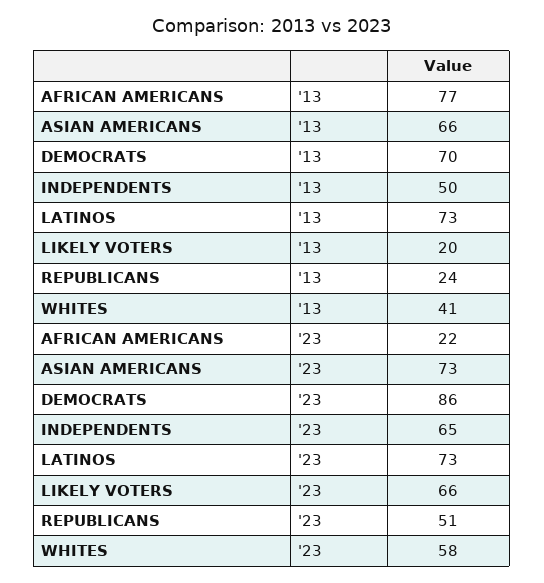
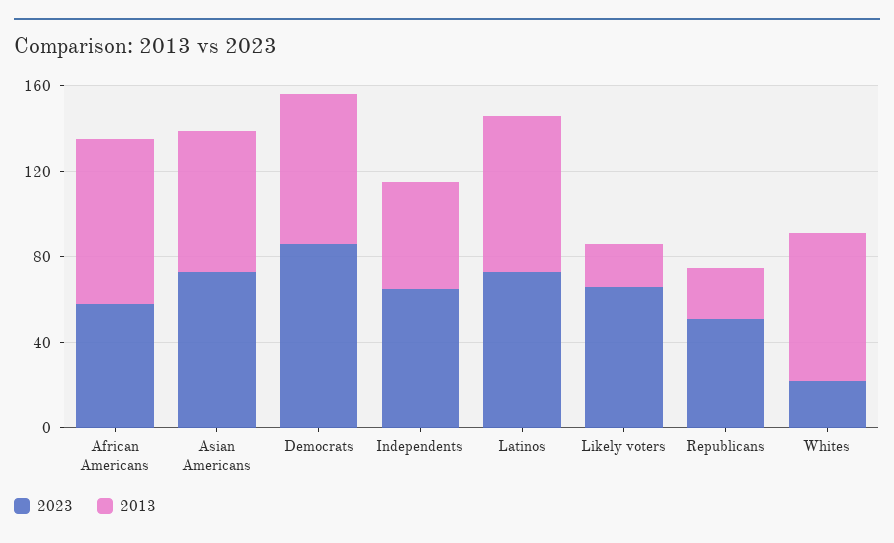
'13, WHITES: 41 -> 70
'23, AFRICAN AMERICANS: 22 -> 60
'23, WHITES: 58 -> 20

